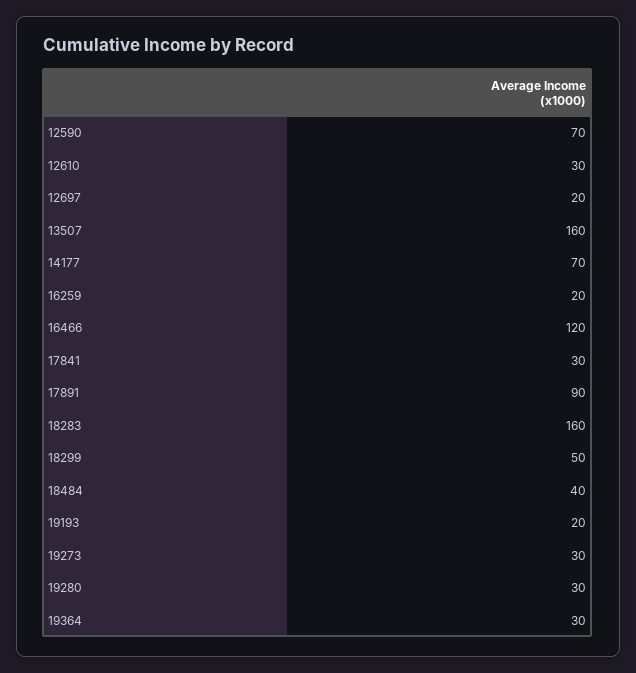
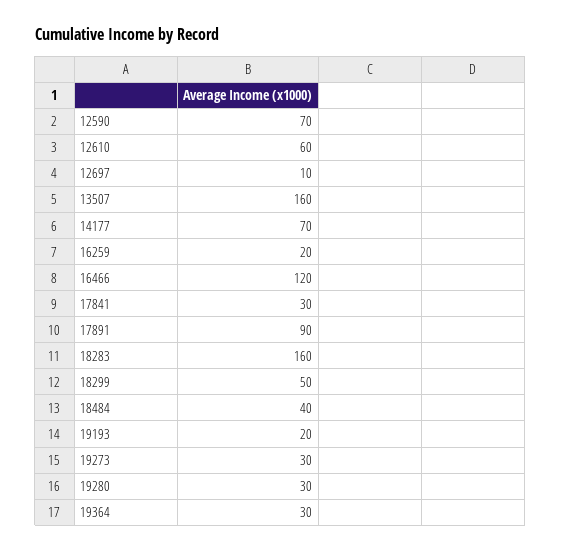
12610: 30 -> 60
12697: 20 -> 10

